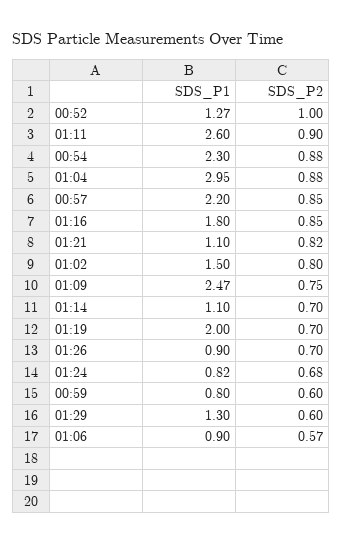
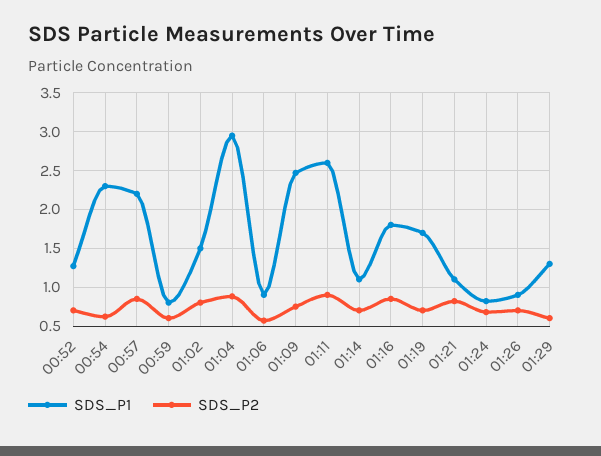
SDS_P2, 00:52: 1 -> 0.7
SDS_P2, 00:54: 0.88 -> 0.6
SDS_P1, 01:19: 2 -> 1.7

